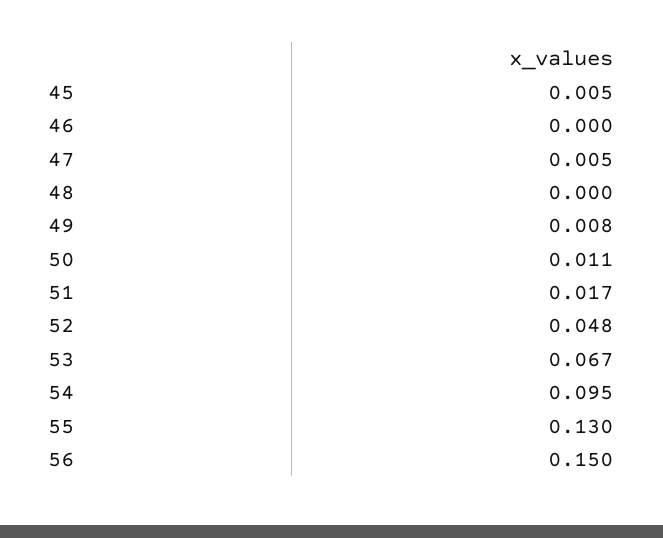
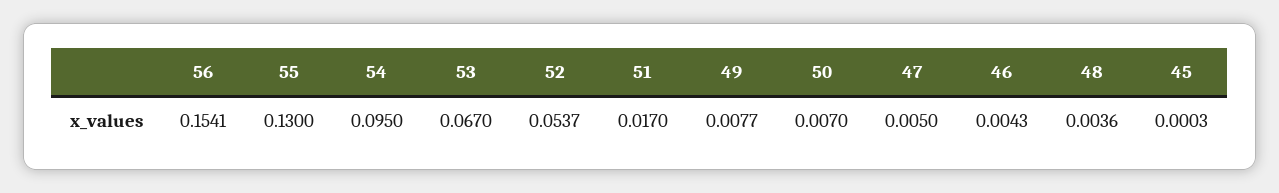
45: 0.005 -> 0.0003
46: 0 -> 0.0043
48: 0 -> 0.0036
50: 0.011 -> 0.007
52: 0.048 -> 0.0537
56: 0.15 -> 0.1541

